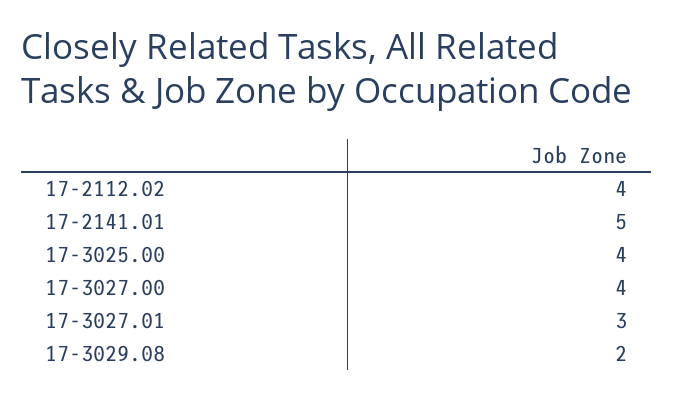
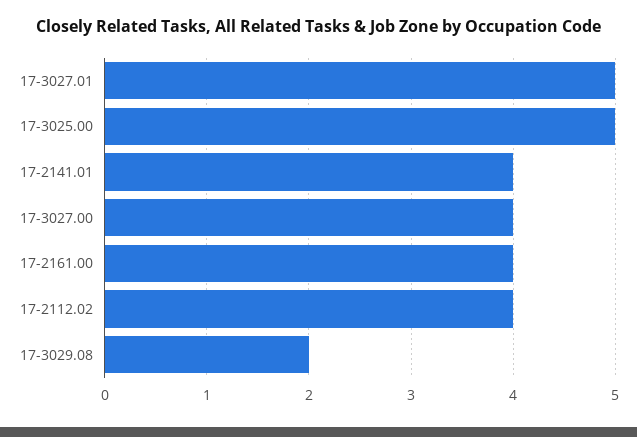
17-2141.01: 5 -> 4
17-3025.00: 4 -> 5
17-3027.01: 3 -> 5
17-2161.00: none -> 4

